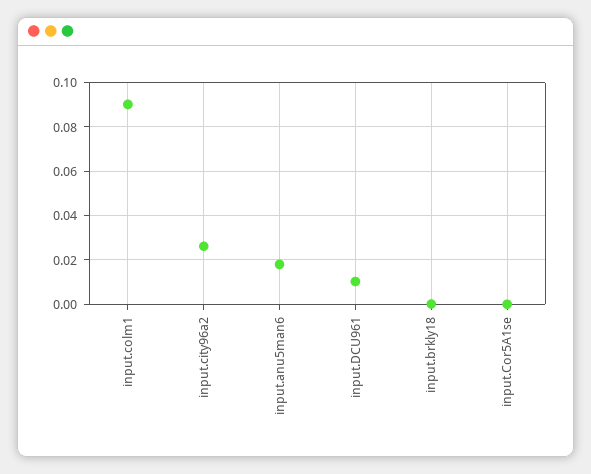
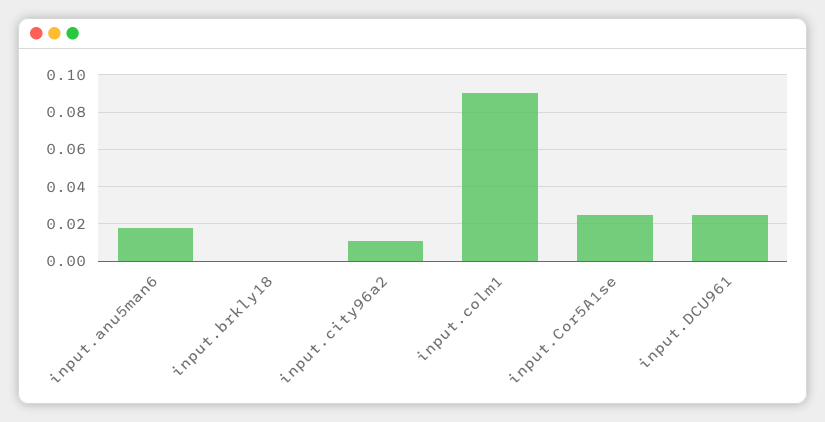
input.city96a2: 0.025 -> 0.01
input.DCU961: 0.01 -> 0.025
input.Cor5A1se: 0 -> 0.025

